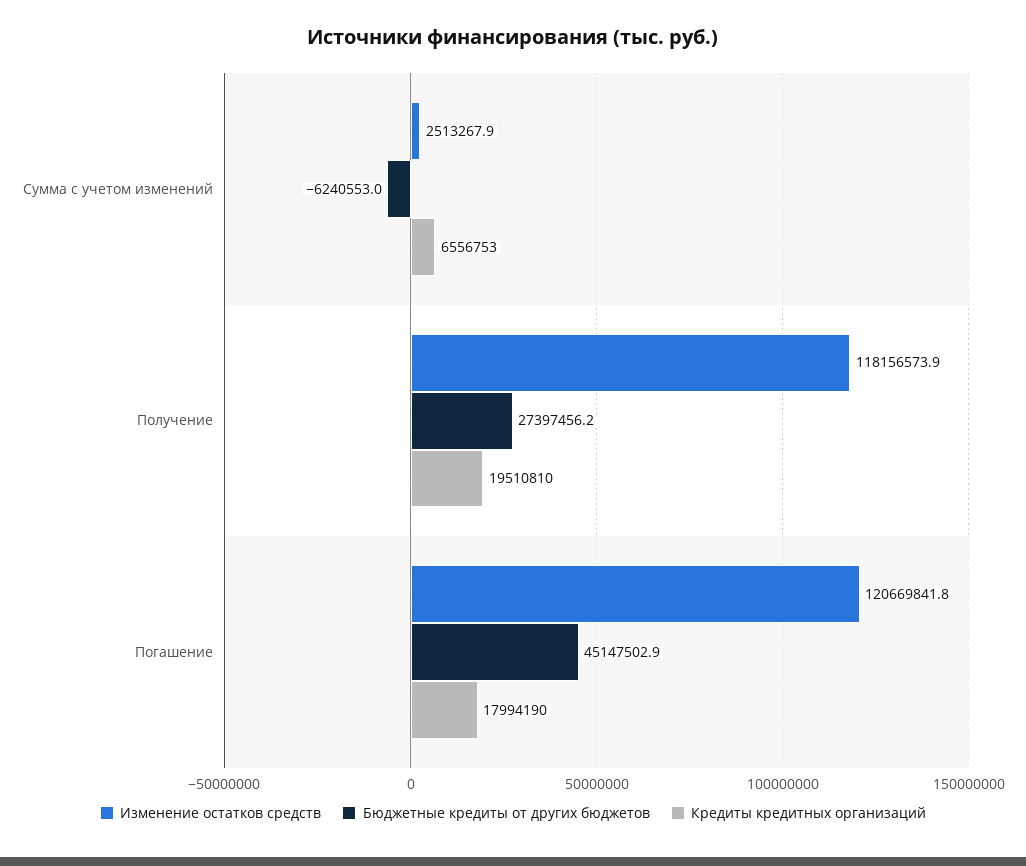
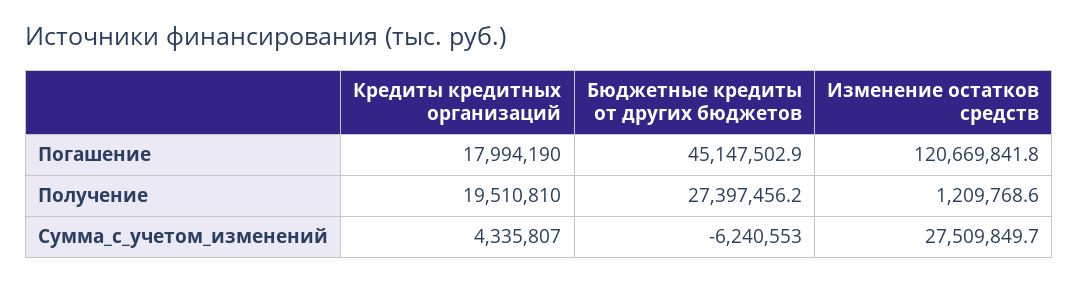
Изменение остатков средств, Сумма с учетом изменений: 2513267.9 -> 27509849.7
Кредиты кредитных организаций, Сумма с учетом изменений: 6556753 -> 4335807
Изменение остатков средств, Получение: 118156573.9 -> 1209768.6

